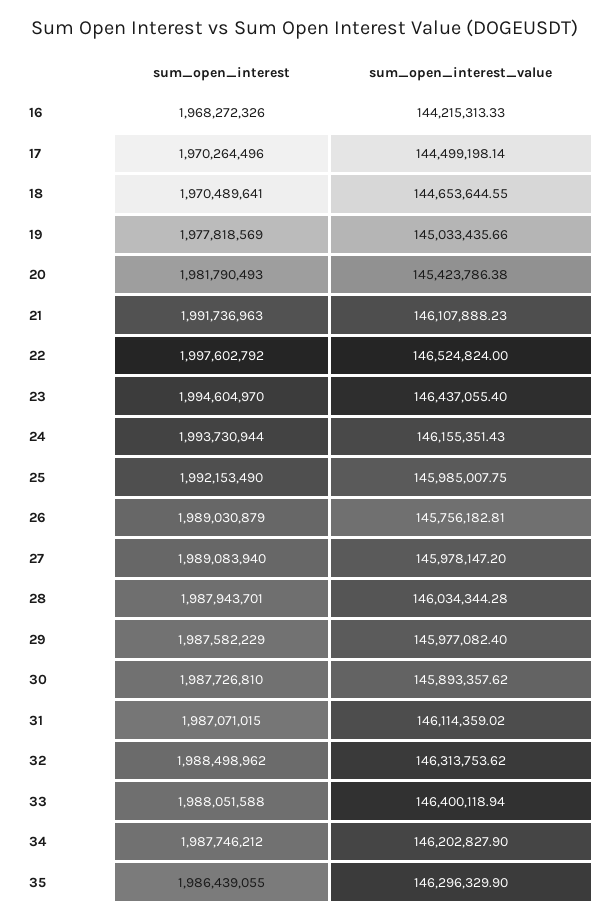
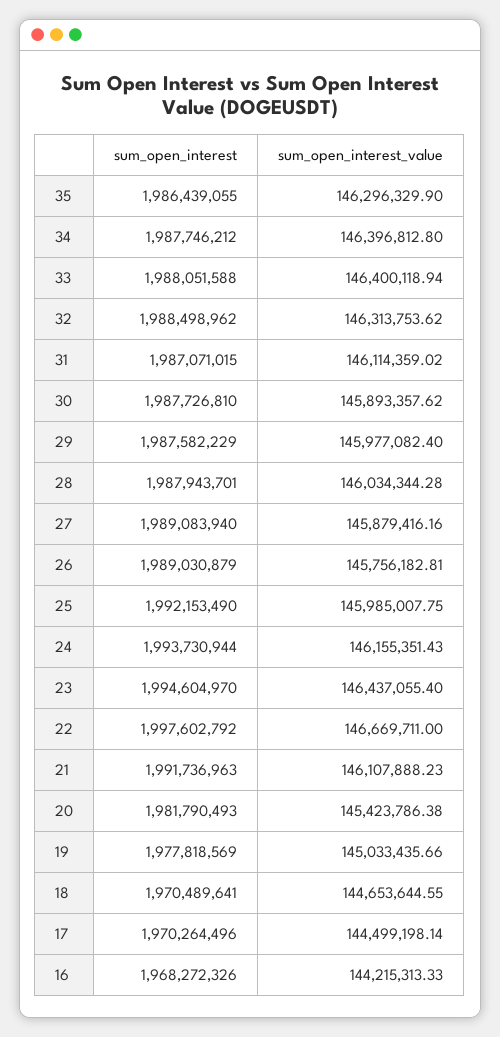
sum_open_interest_value, 22: 146524824 -> 146669711
sum_open_interest_value, 27: 145978147.2 -> 145879416.16
sum_open_interest_value, 34: 146202827.9 -> 146396812.8

